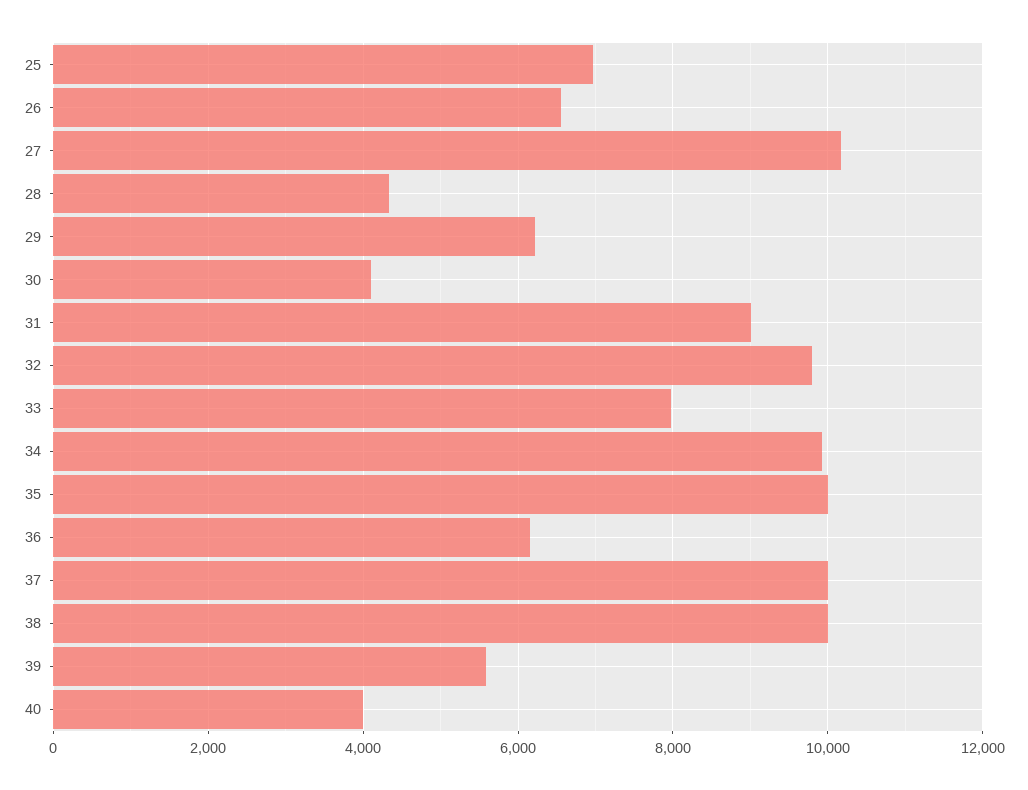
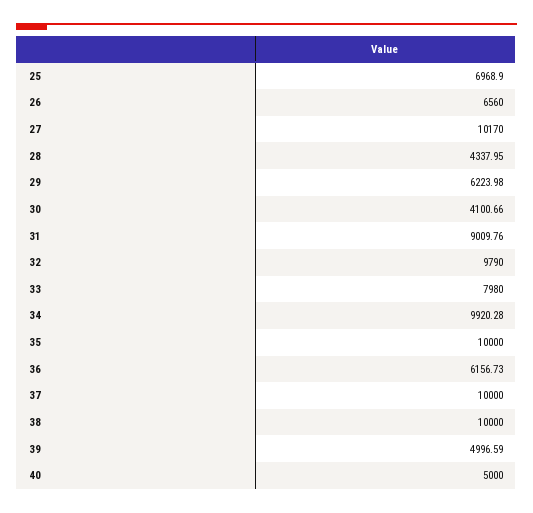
39: 5600 -> 4996.59
40: 4000 -> 5000

